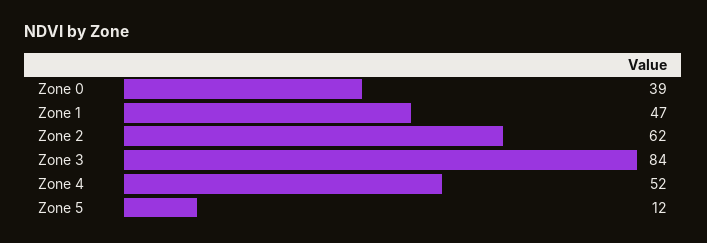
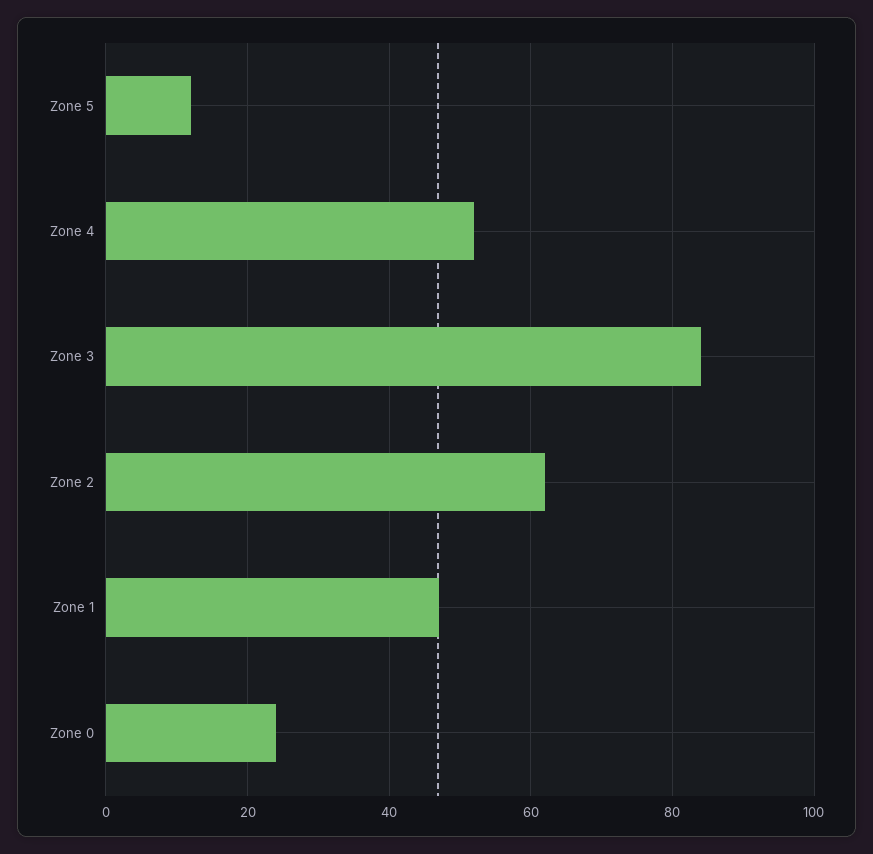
Zone 0: 39 -> 25

